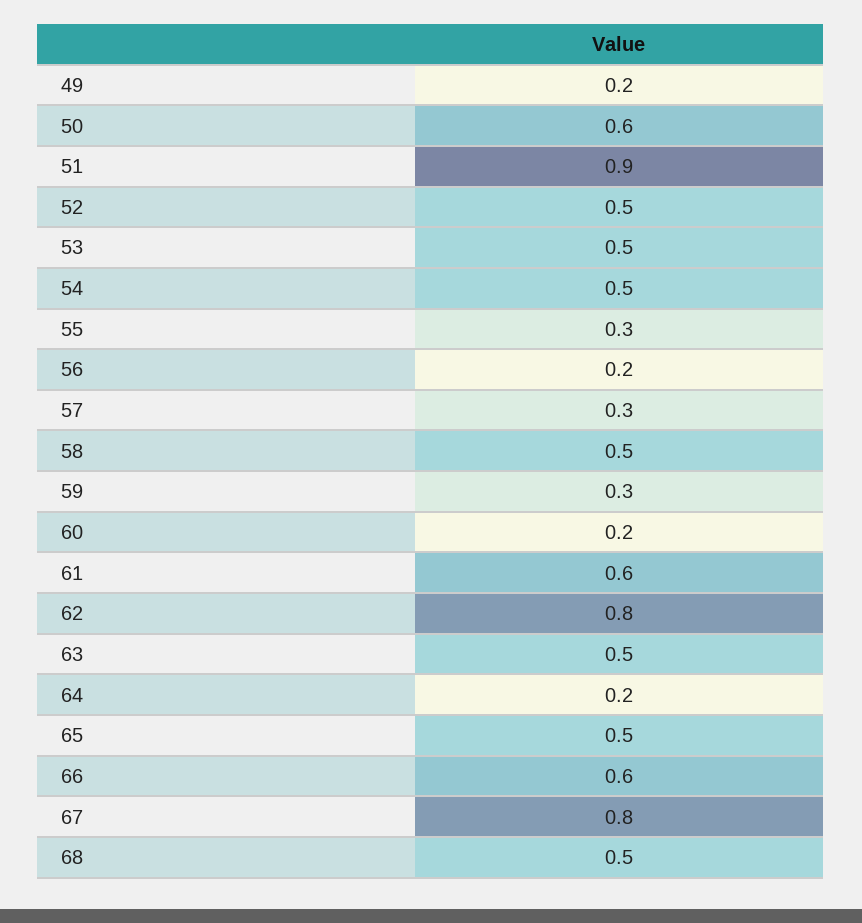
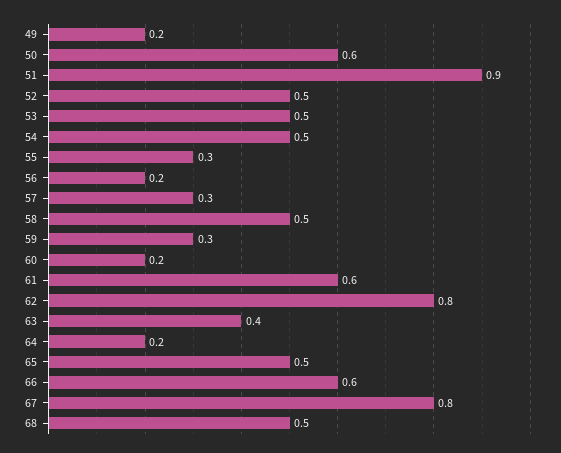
63: 0.5 -> 0.4

